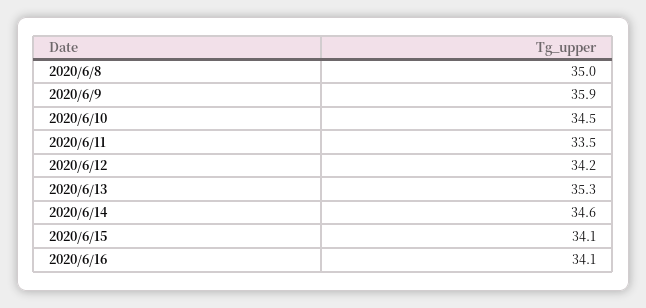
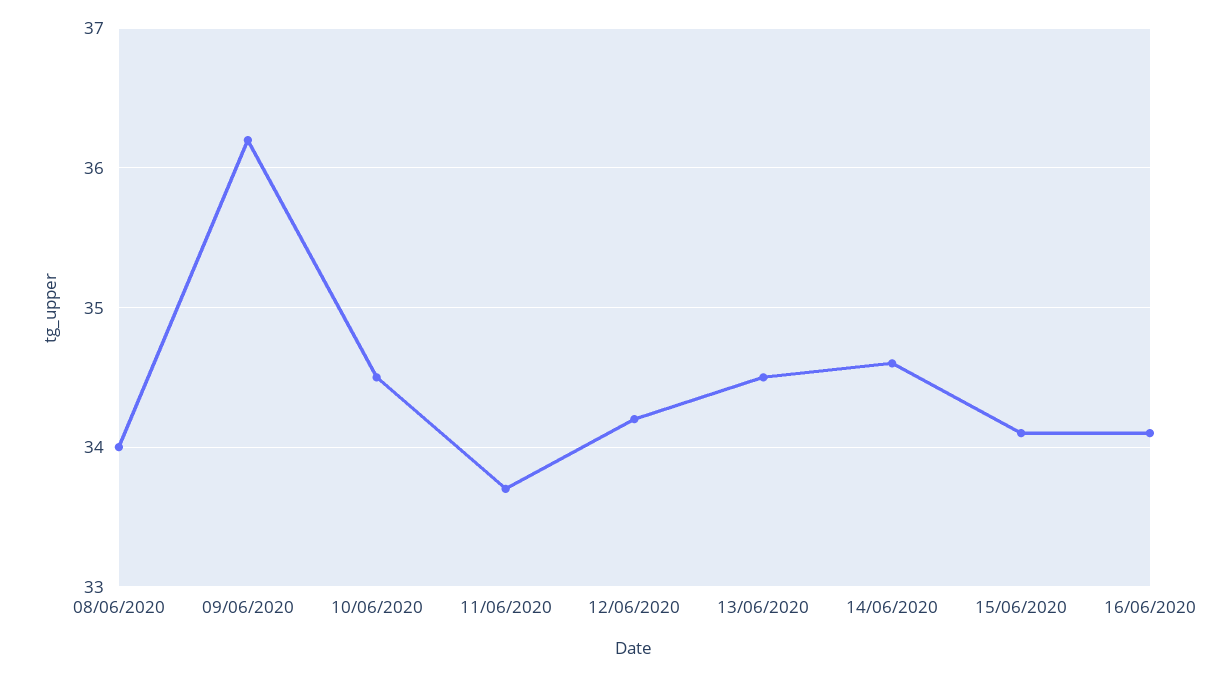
2020/6/8: 35 -> 34
2020/6/9: 35.9 -> 36.2
2020/6/11: 33.5 -> 33.7
2020/6/13: 35.3 -> 34.5

